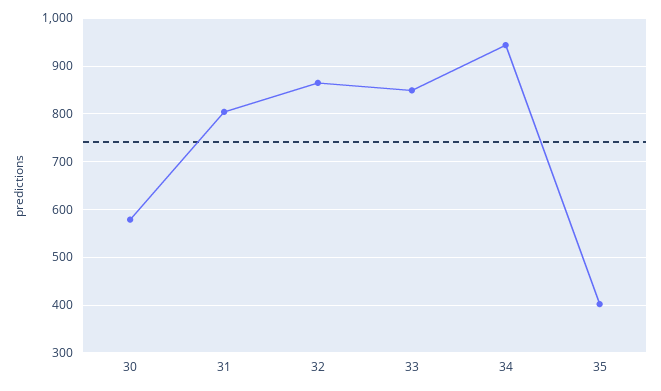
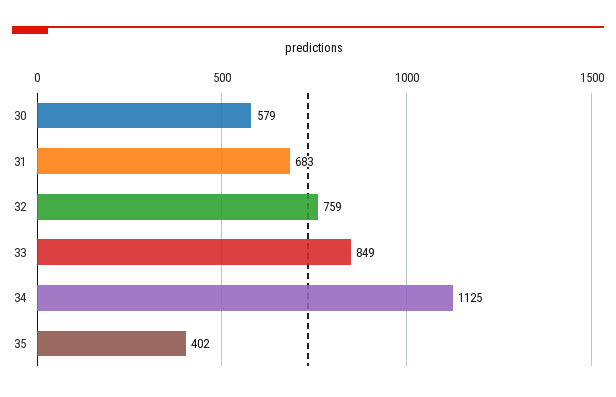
31: 800 -> 683
32: 860 -> 759
34: 940 -> 1125

